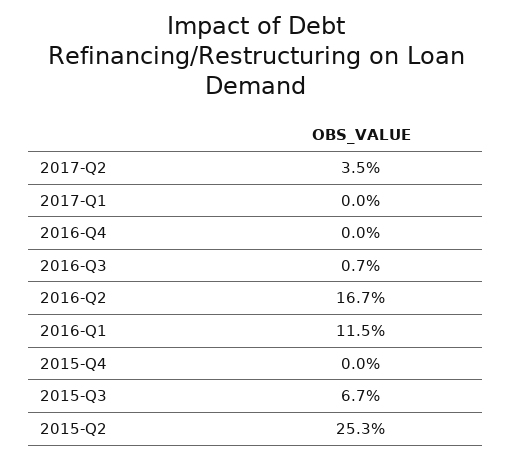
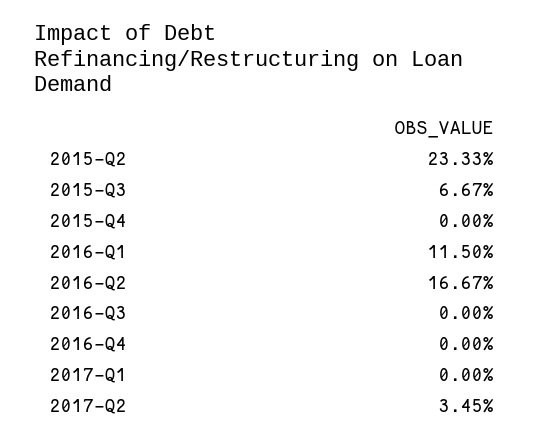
2016-Q3: 0.7 -> 0
2015-Q2: 25.3 -> 23.33

